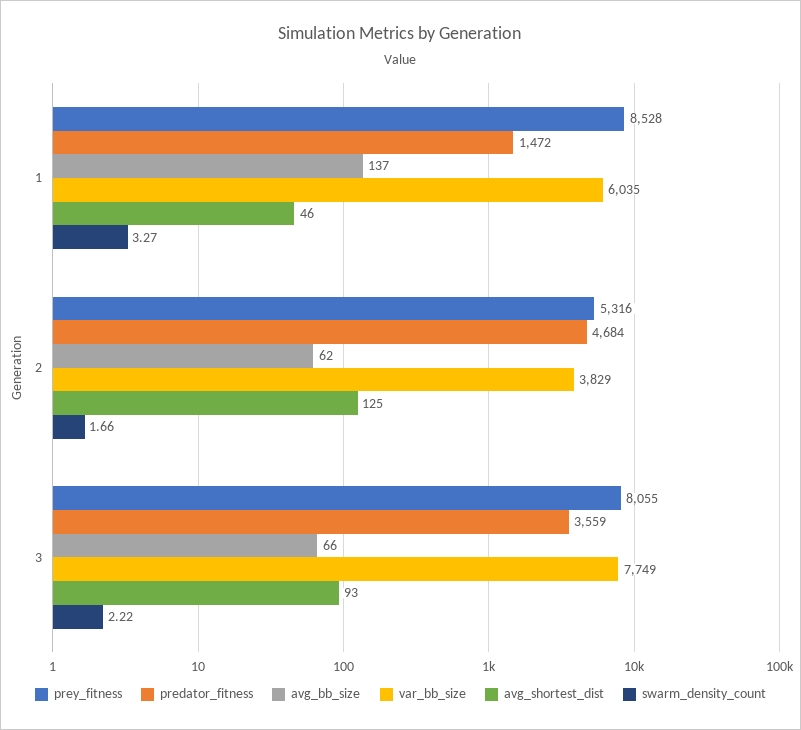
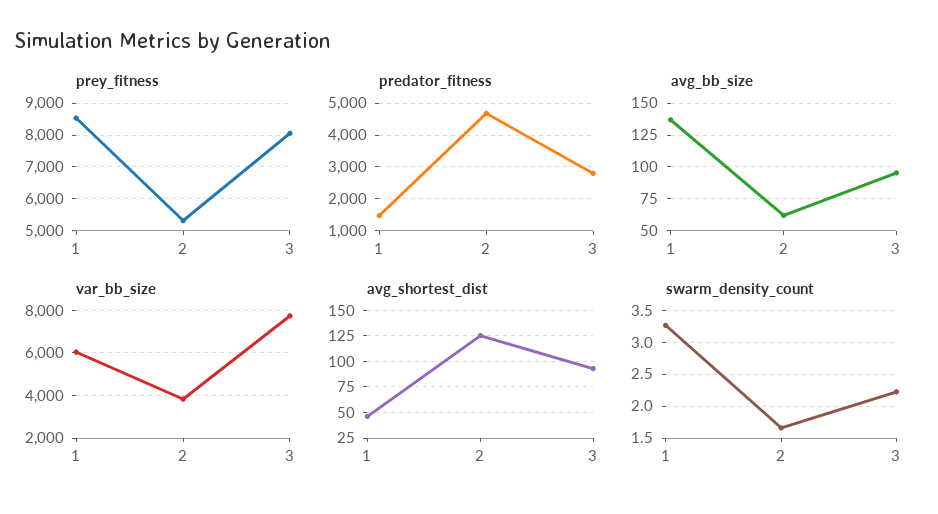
predator_fitness, 3: 3559 -> 2800
avg_bb_size, 3: 66 -> 95

